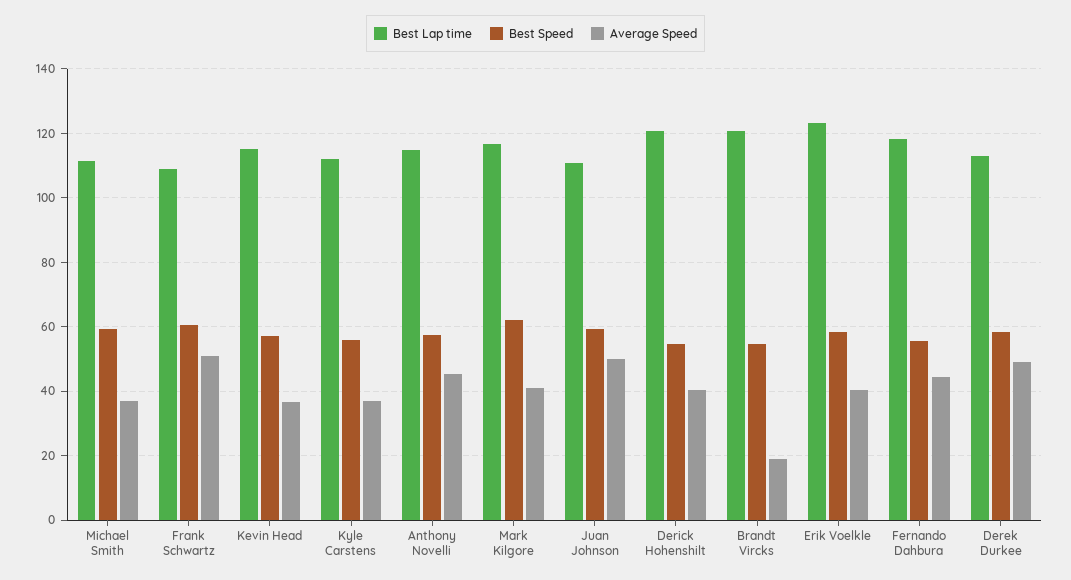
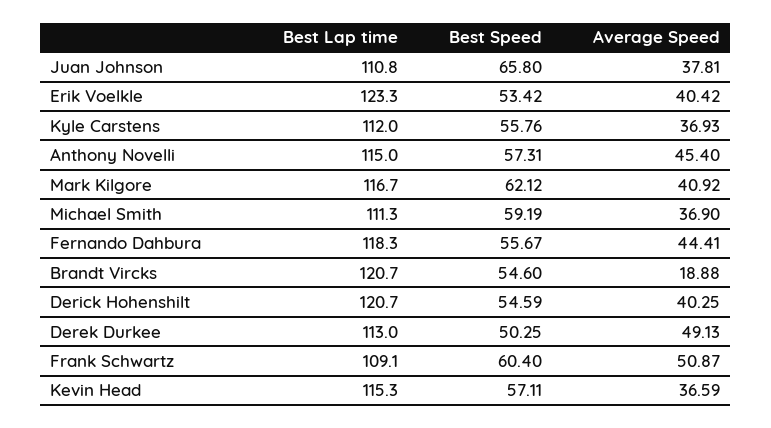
Best Speed, Juan Johnson: 60 -> 65.8
Average Speed, Juan Johnson: 50 -> 37.81
Best Speed, Erik Voelkle: 58 -> 53.42
Best Speed, Derek Durkee: 58 -> 50.25

